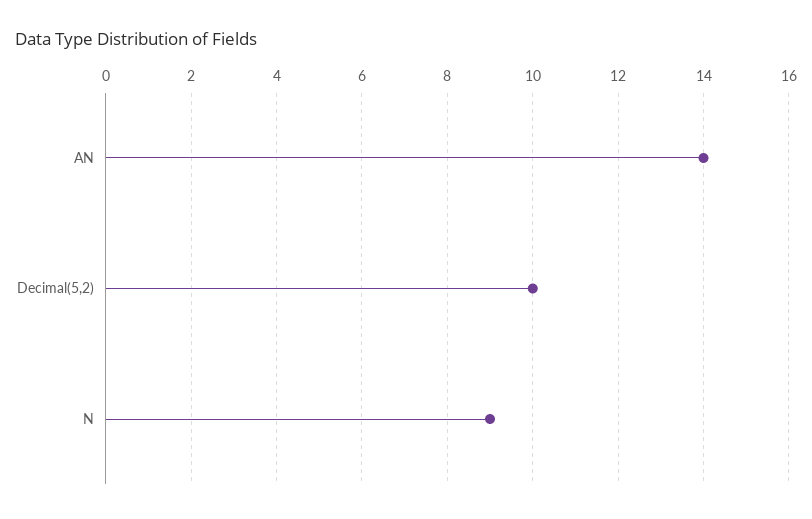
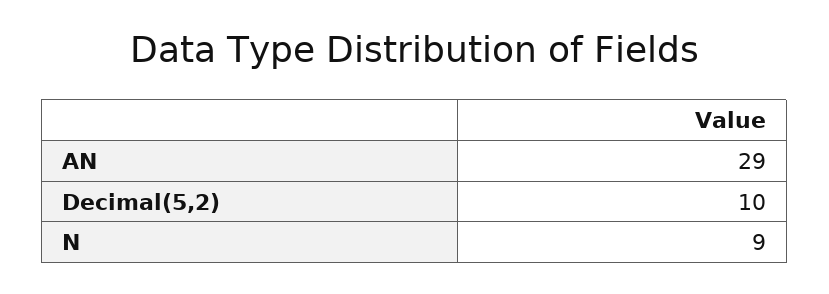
AN: 14 -> 29

